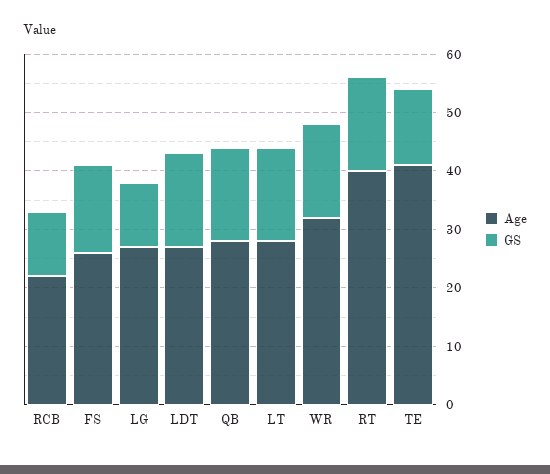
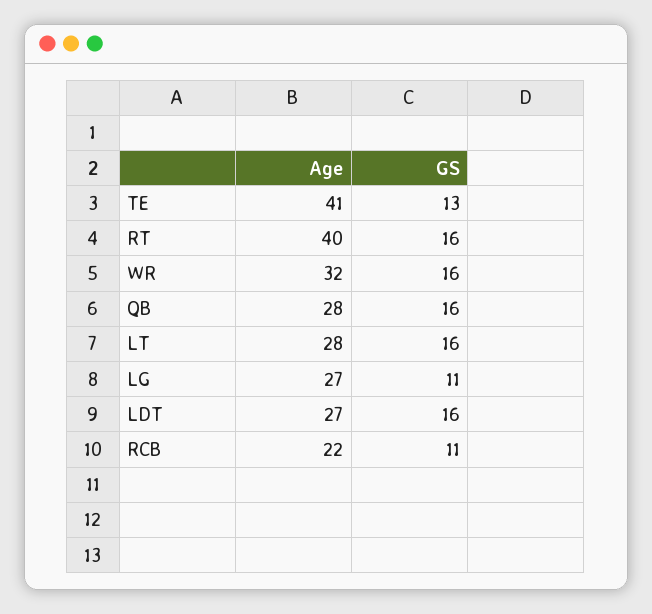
Age, FS: 25 -> none
GS, FS: 15 -> none

